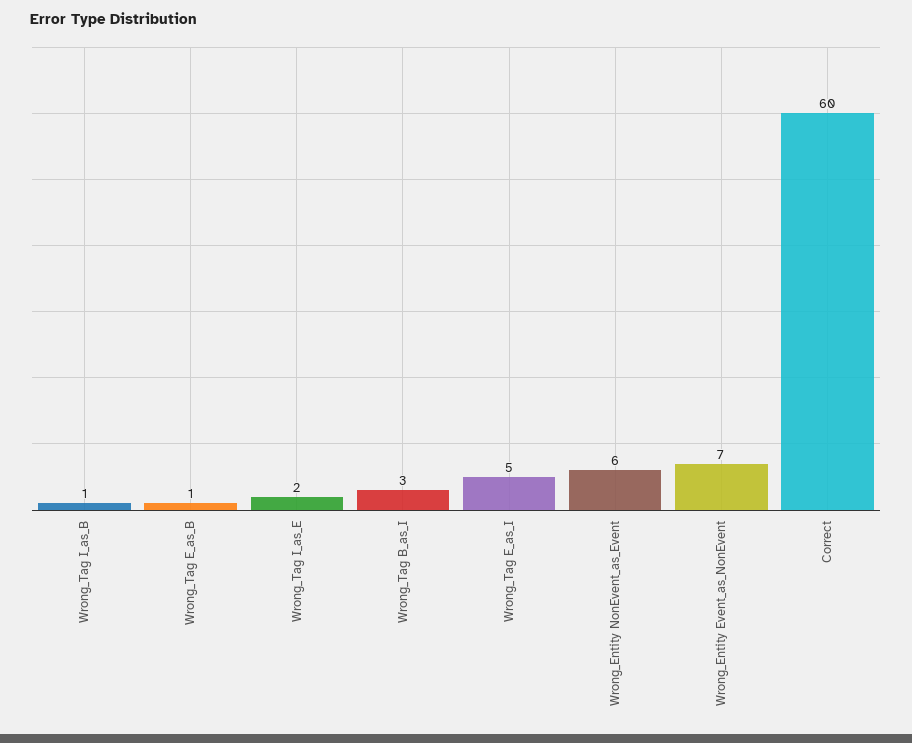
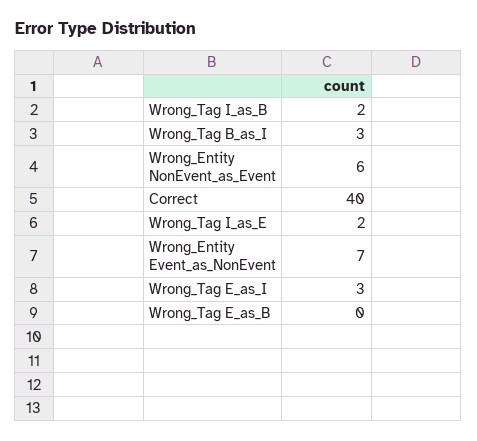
Wrong_Tag I_as_B: 1 -> 2
Wrong_Tag E_as_B: 1 -> 0
Wrong_Tag E_as_I: 5 -> 3
Correct: 60 -> 40

